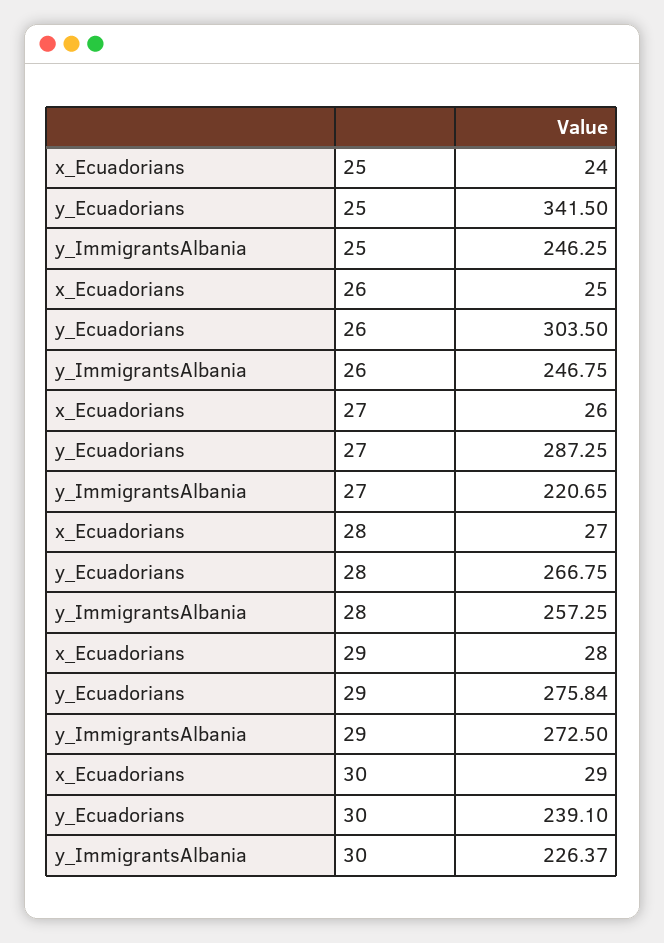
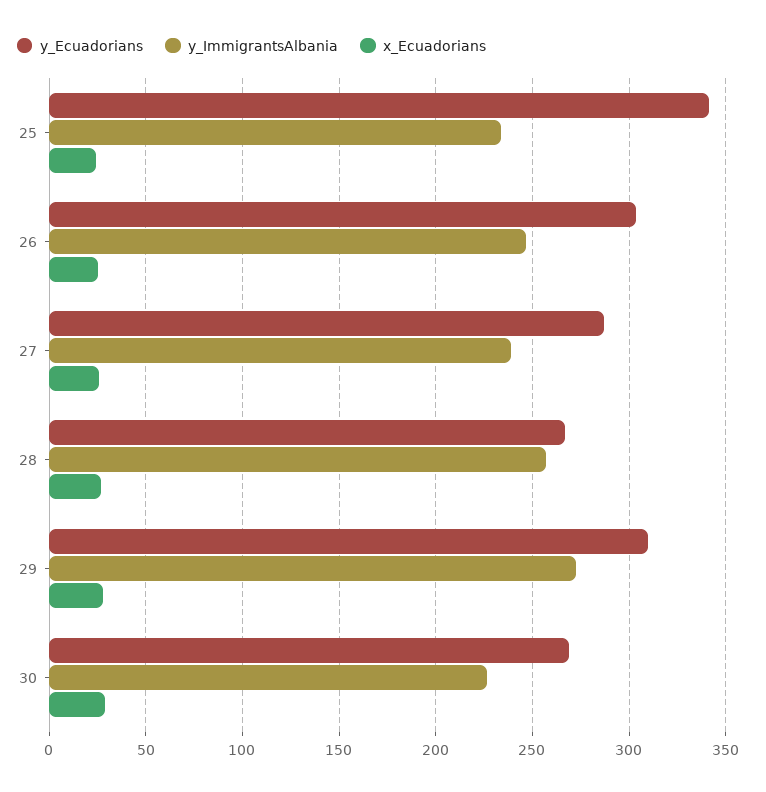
y_ImmigrantsAlbania, 25: 246.25 -> 235
y_ImmigrantsAlbania, 27: 220.65 -> 240
y_Ecuadorians, 29: 275.84 -> 310
y_Ecuadorians, 30: 239.1 -> 270

